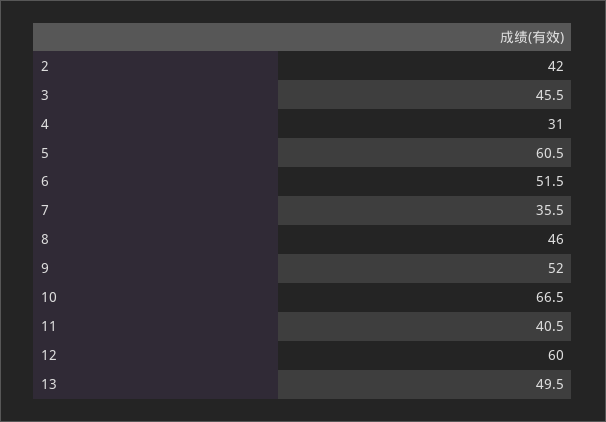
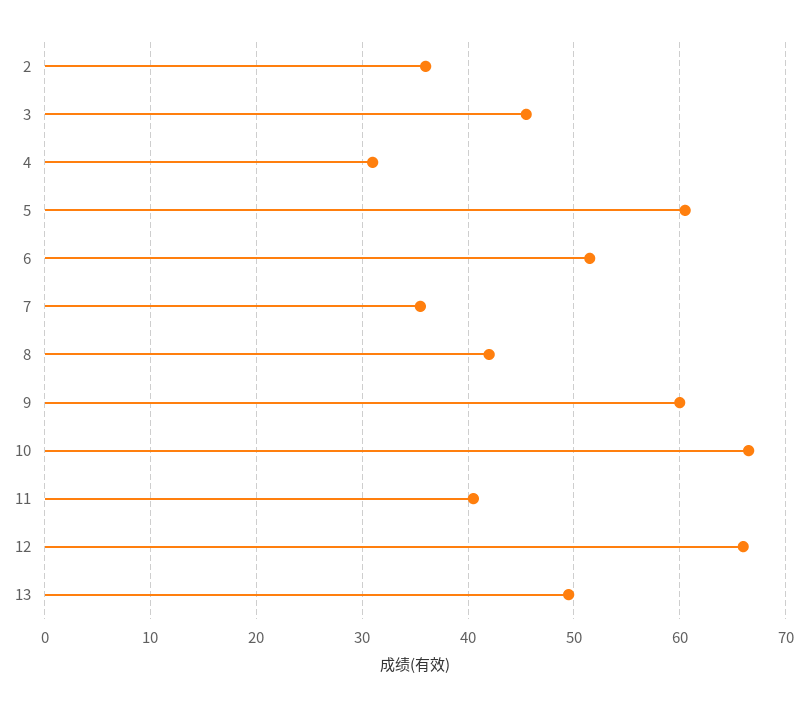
2: 42 -> 36
8: 46 -> 42
9: 52 -> 60
12: 60 -> 66

